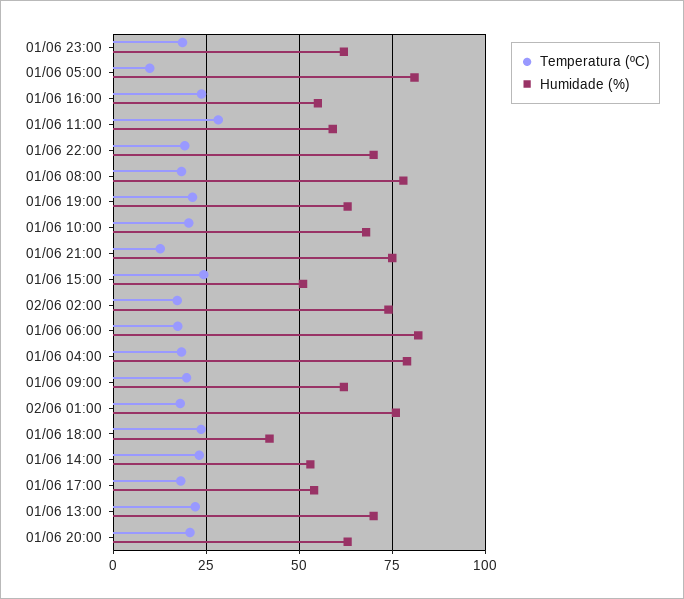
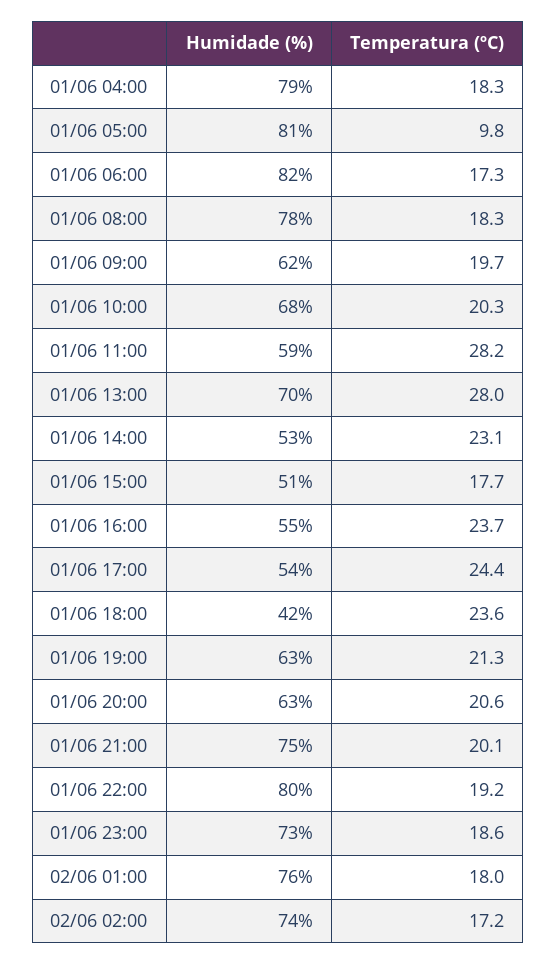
Humidade (%), 01/06 23:00: 62.5 -> 73
Humidade (%), 01/06 22:00: 70 -> 80
Temperatura (ºC), 01/06 21:00: 12.5 -> 20.1
Temperatura (ºC), 01/06 15:00: 25 -> 17.7
Temperatura (ºC), 01/06 17:00: 17.5 -> 24.4
Temperatura (ºC), 01/06 13:00: 22.5 -> 28

